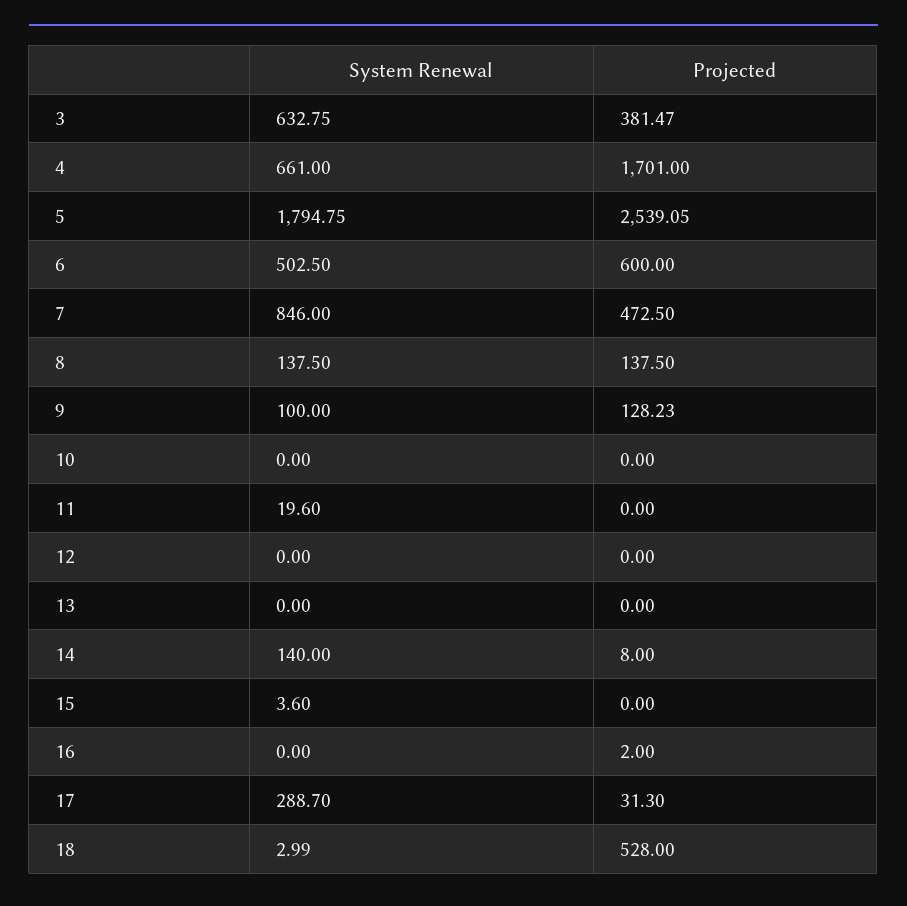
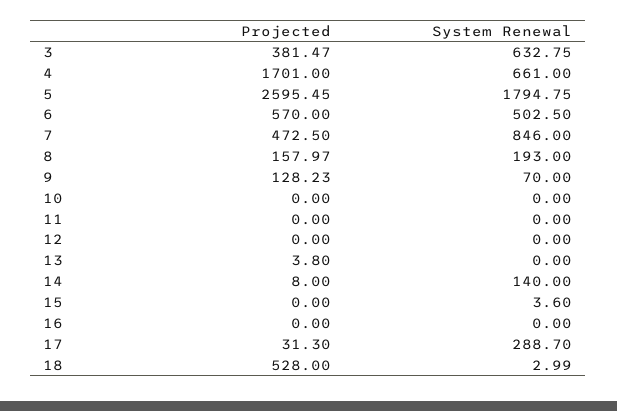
Projected, 5: 2539.05 -> 2595.45
Projected, 6: 600 -> 570
System Renewal, 8: 137.5 -> 193
Projected, 8: 137.5 -> 157.97
System Renewal, 9: 100 -> 70
System Renewal, 11: 19.6 -> 0
Projected, 13: 0 -> 3.8
Projected, 16: 2 -> 0

